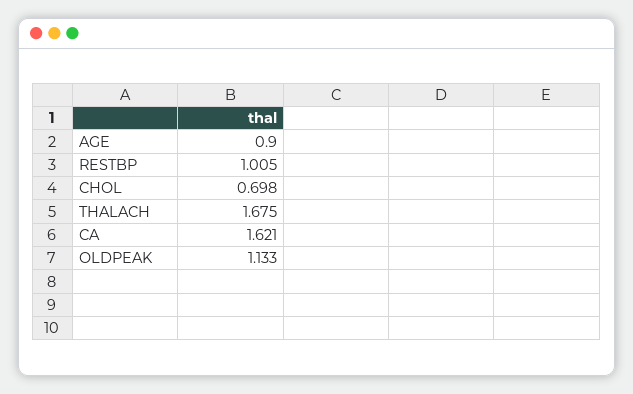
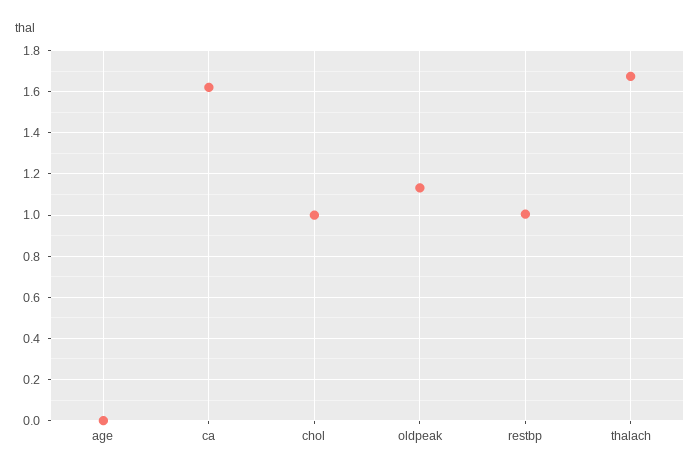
AGE: 0.9 -> 0
CHOL: 0.698 -> 1

